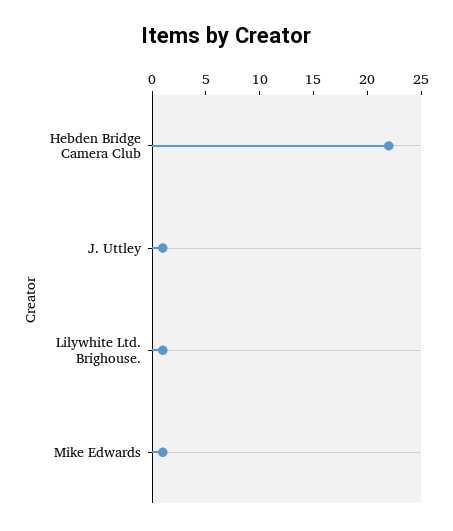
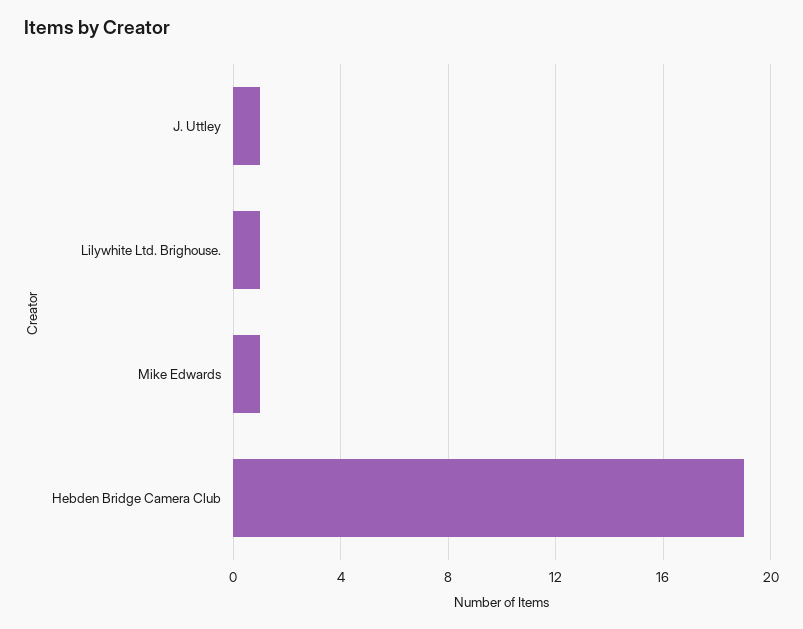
Hebden Bridge Camera Club: 22 -> 19

